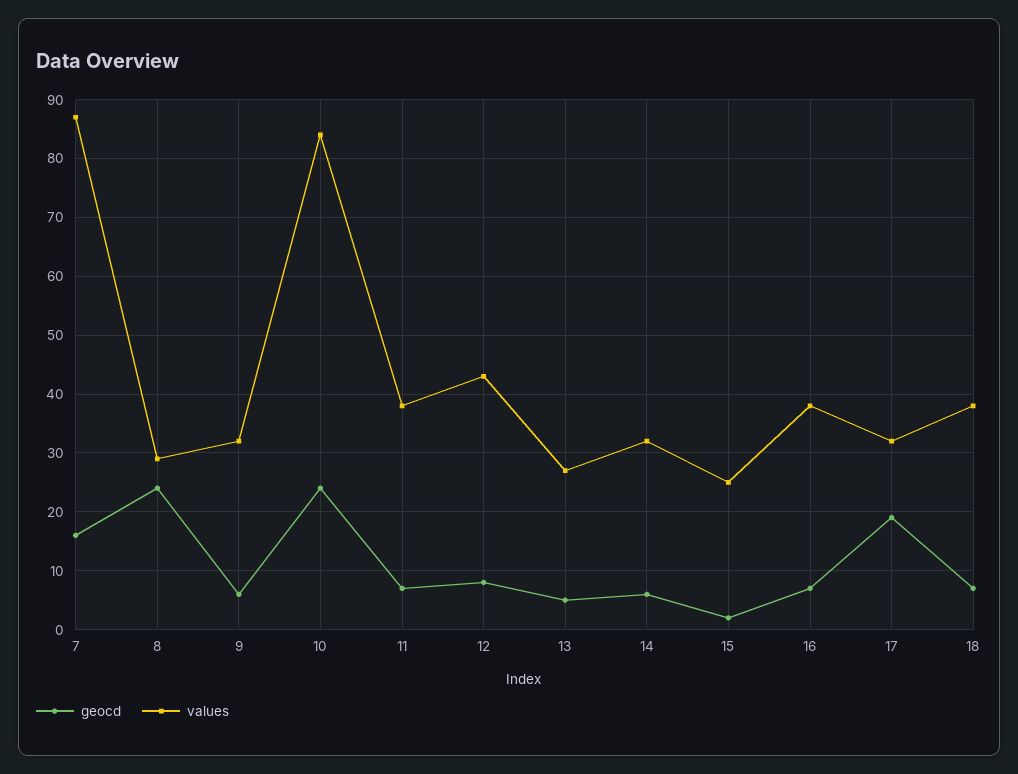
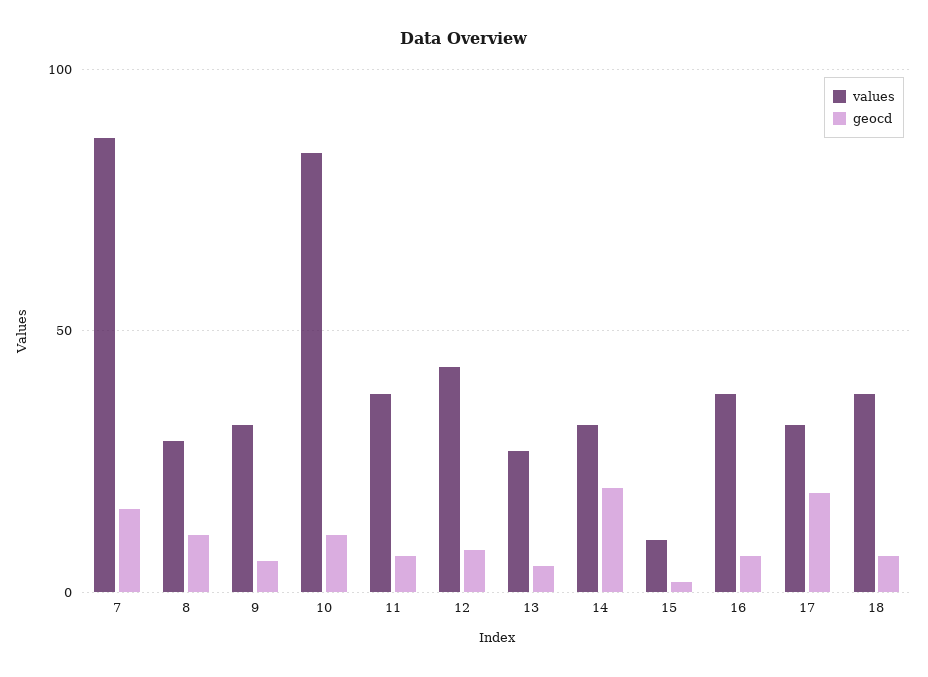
geocd, 8: 25 -> 10
geocd, 10: 25 -> 10
geocd, 14: 5 -> 20
values, 15: 25 -> 10

